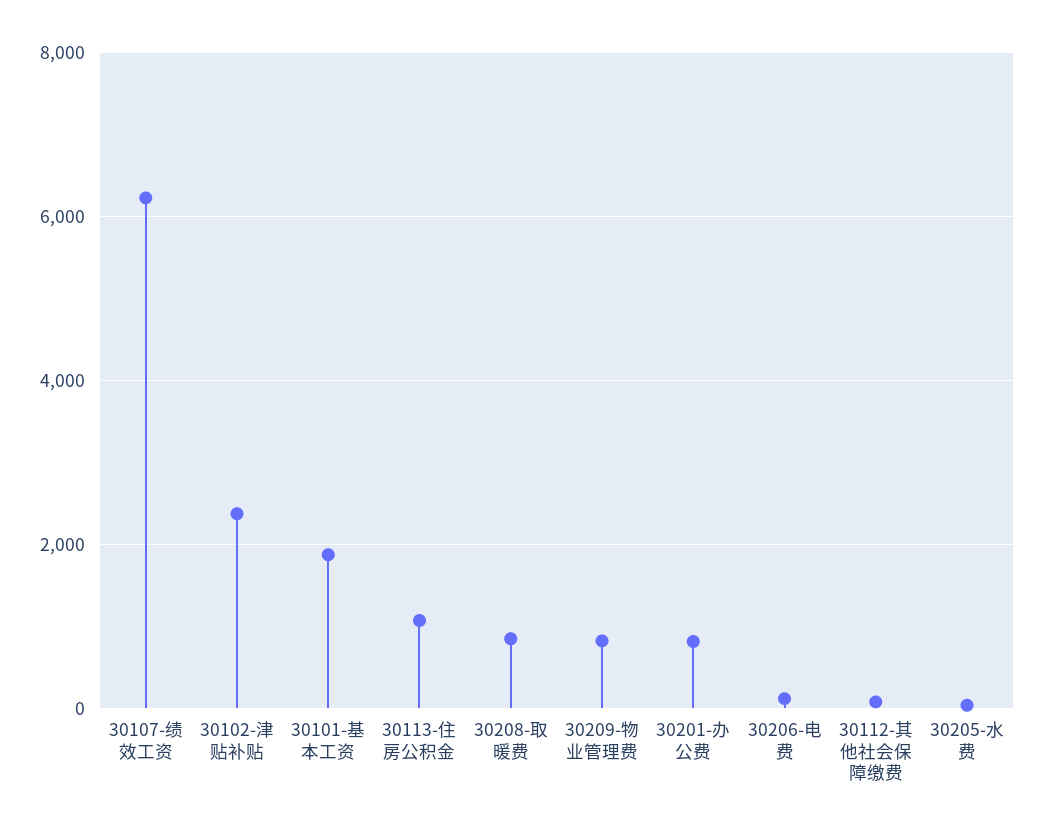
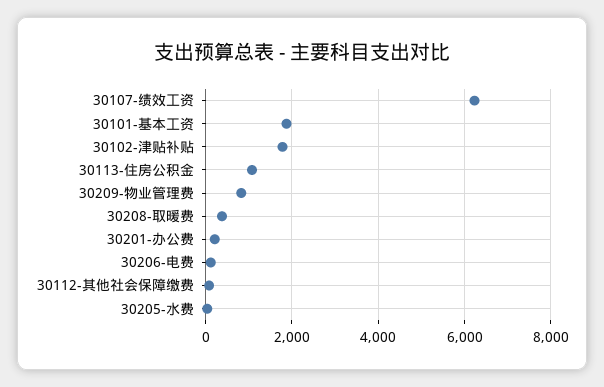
30102-津贴补贴: 2400 -> 1800
30208-取暖费: 800 -> 400
30201-办公费: 800 -> 200

